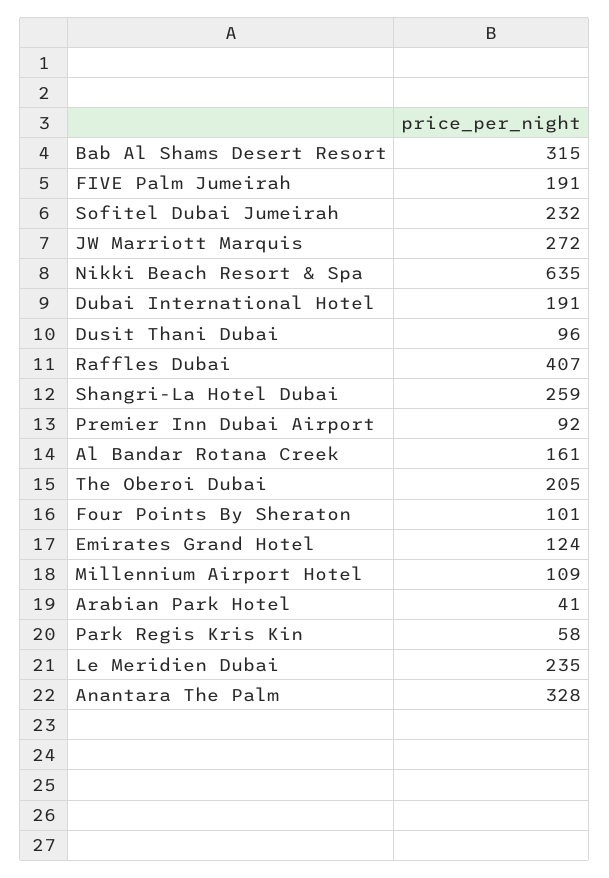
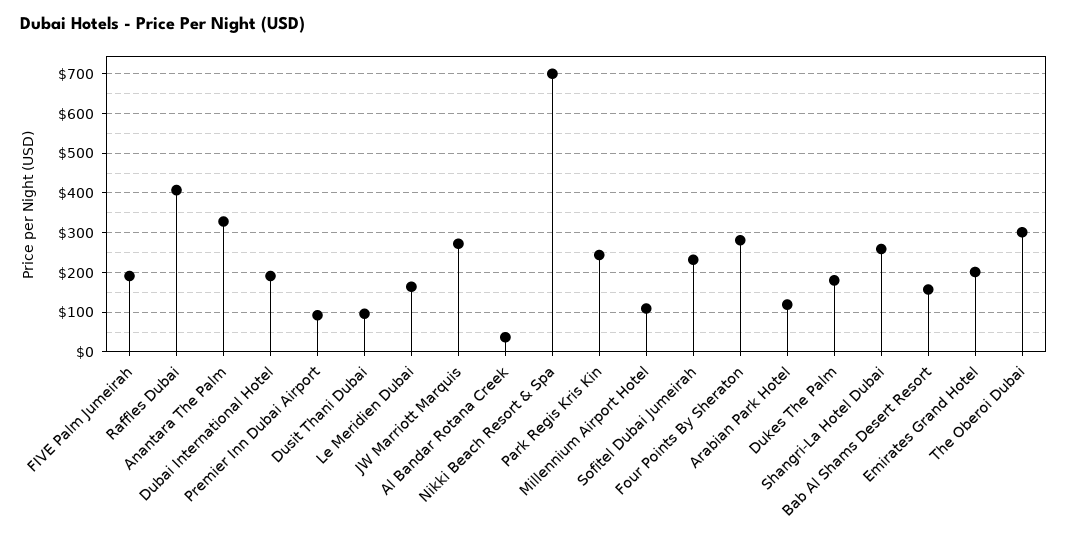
Bab Al Shams Desert Resort: 315 -> 160
Nikki Beach Resort & Spa: 635 -> 700
Al Bandar Rotana Creek: 161 -> 40
The Oberoi Dubai: 205 -> 300
Four Points By Sheraton: 101 -> 280
Emirates Grand Hotel: 124 -> 200
Arabian Park Hotel: 41 -> 120
Park Regis Kris Kin: 58 -> 240
Le Meridien Dubai: 235 -> 160
Dukes The Palm: none -> 180

